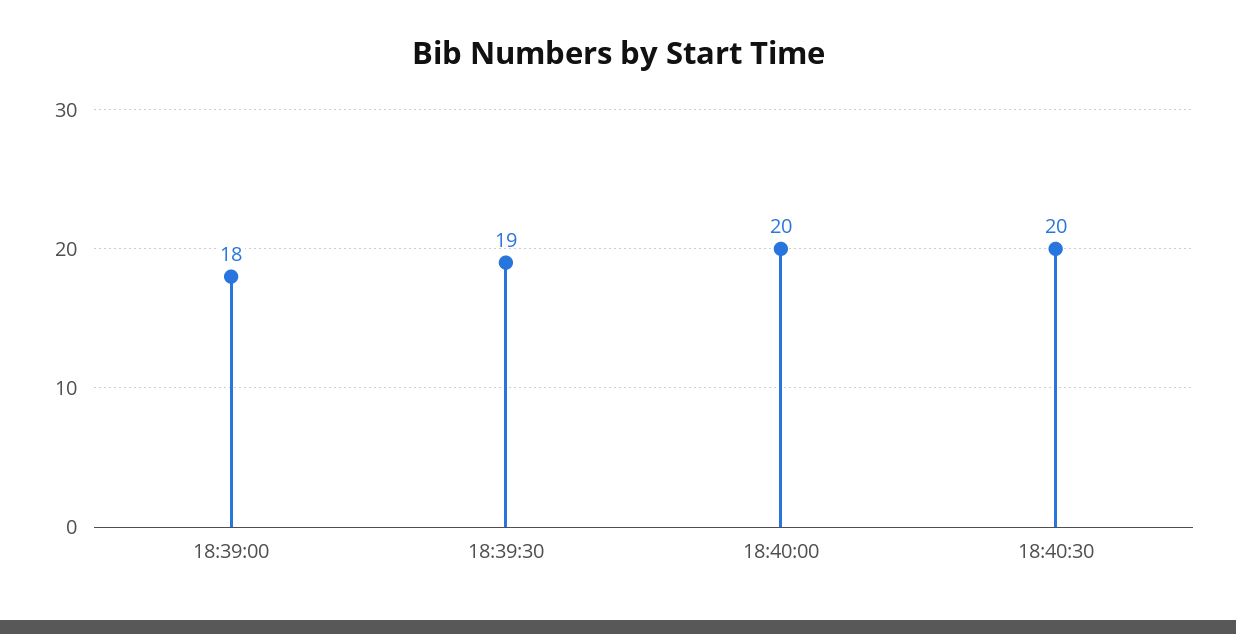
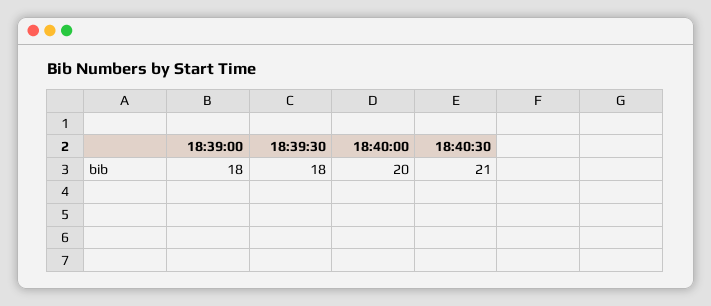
18:39:30: 19 -> 18
18:40:30: 20 -> 21

